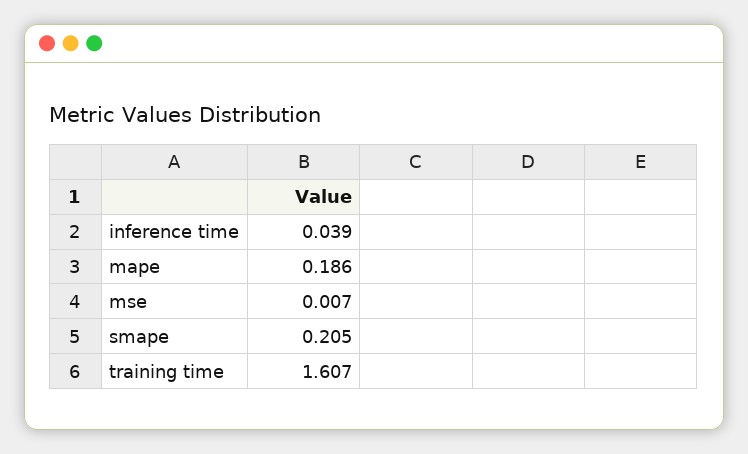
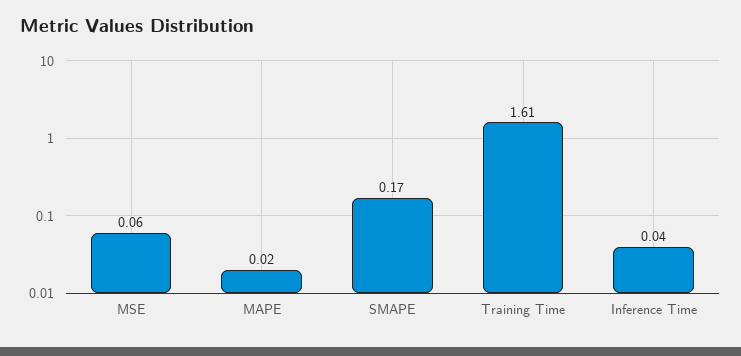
mape: 0.186 -> 0.02
mse: 0.007 -> 0.06
smape: 0.205 -> 0.17

